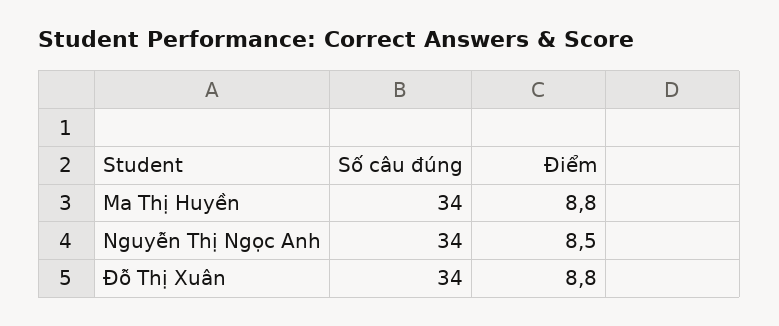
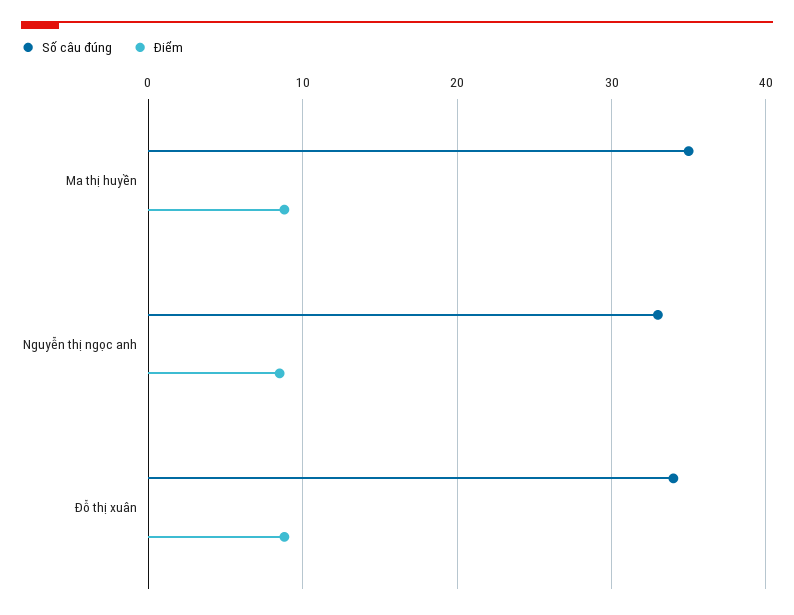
Số câu đúng, Ma Thị Huyền: 34 -> 35
Số câu đúng, Nguyễn Thị Ngọc Anh: 34 -> 33

